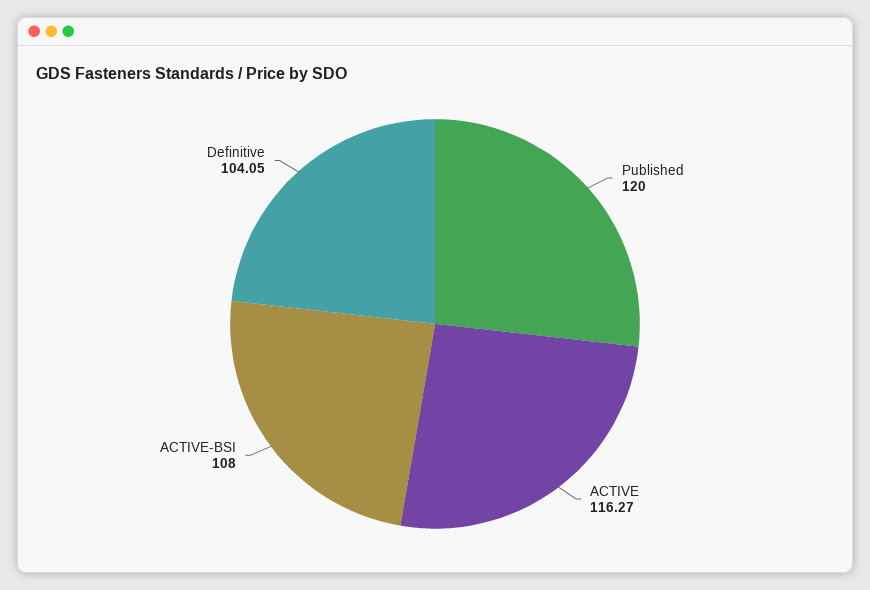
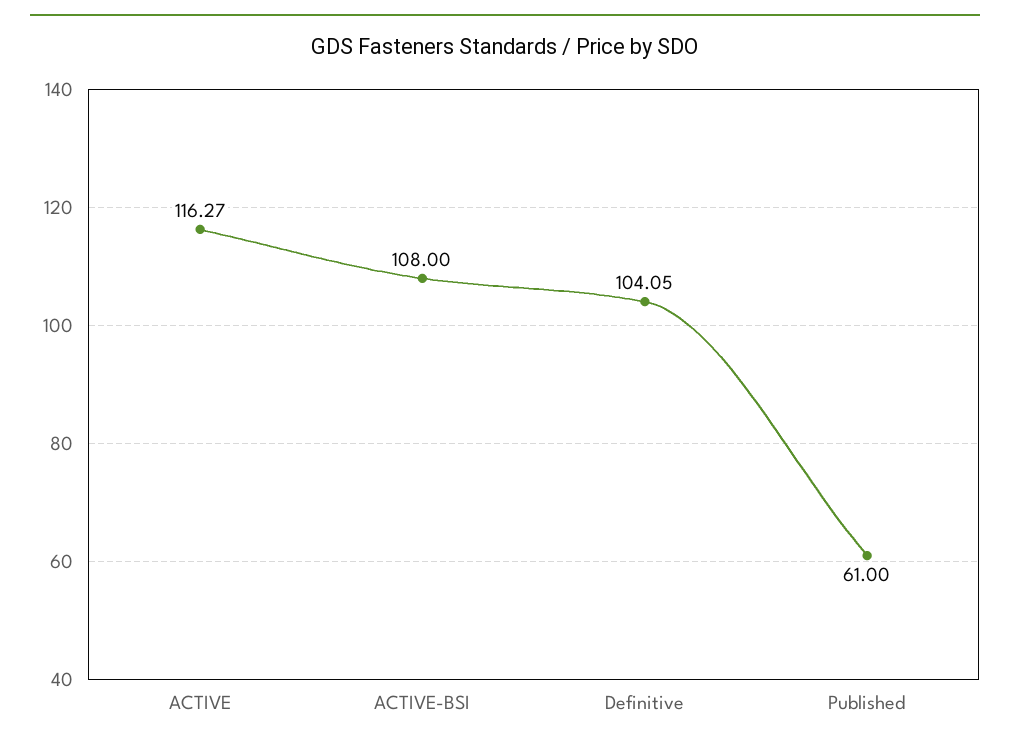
Published: 120 -> 61

